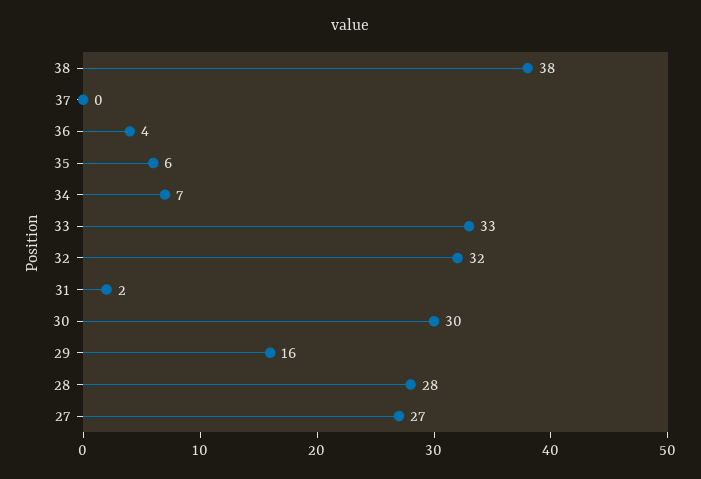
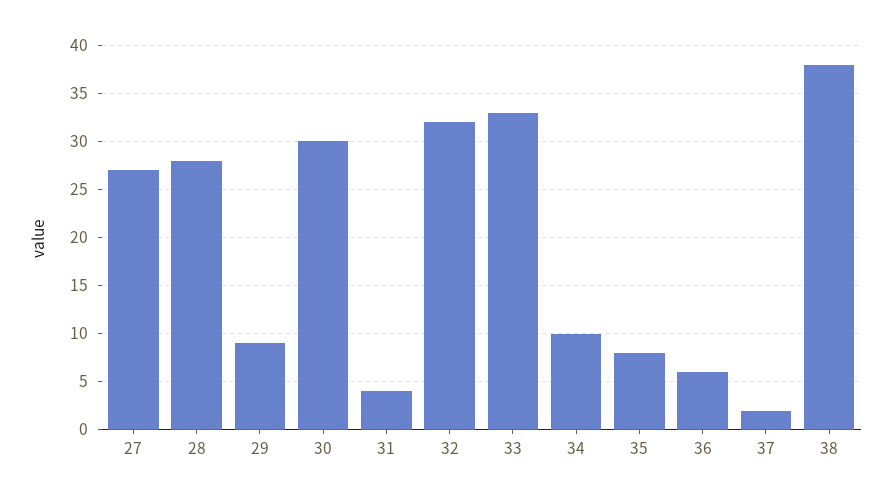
37: 0 -> 2
36: 4 -> 6
35: 6 -> 8
34: 7 -> 10
31: 2 -> 4
29: 16 -> 9

